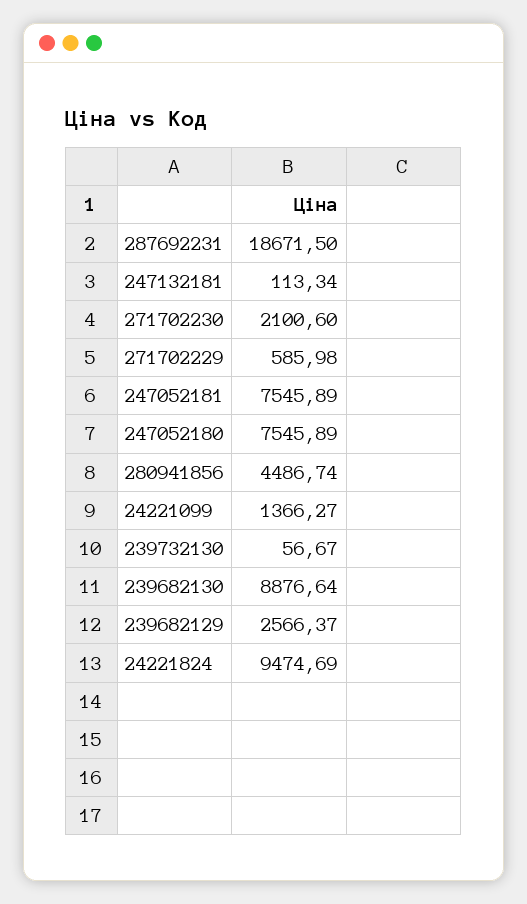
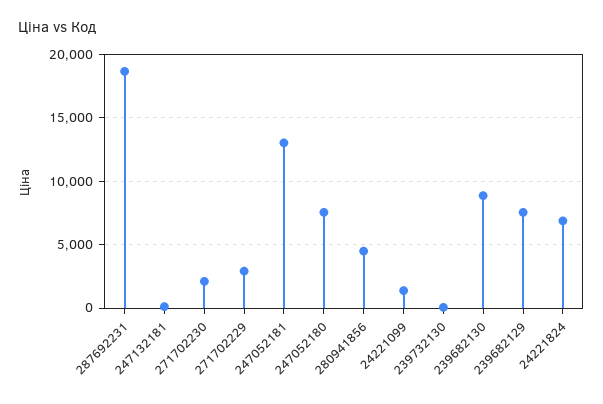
271702229: 585.98 -> 3000
247052181: 7545.89 -> 13000
239682129: 2566.37 -> 7500
24221824: 9474.69 -> 7000

